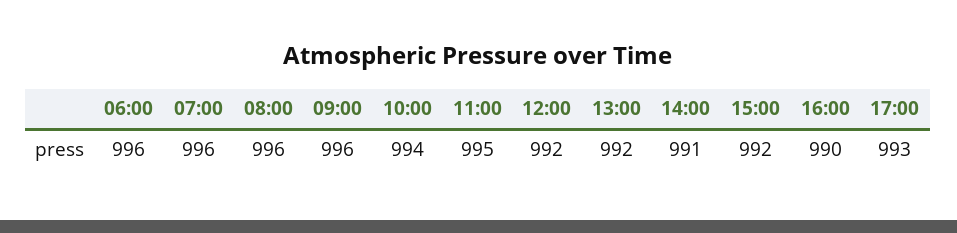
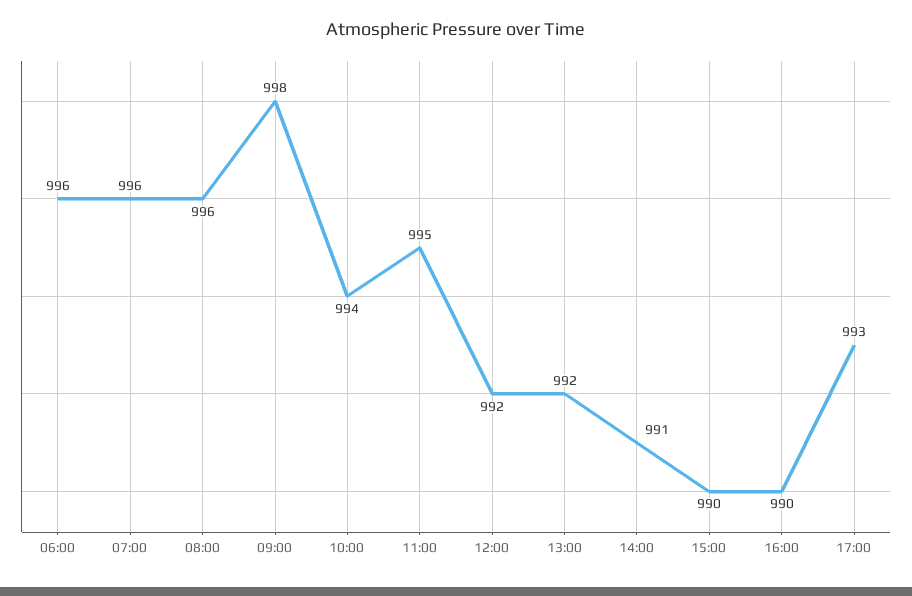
09:00: 996 -> 998
15:00: 992 -> 990

